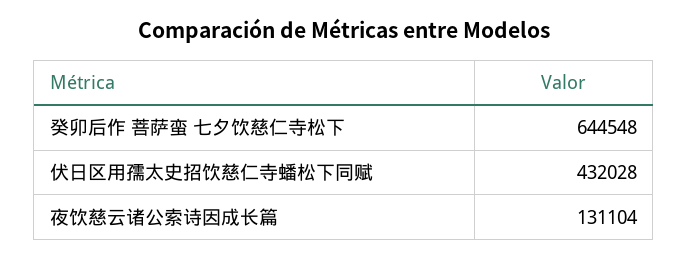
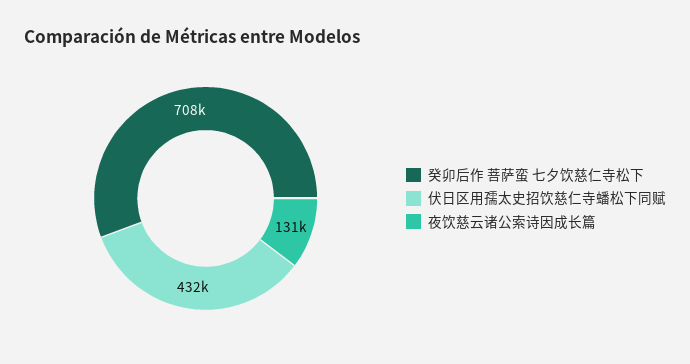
癸卯后作 菩萨蛮 七夕饮慈仁寺松下: 644548 -> 708000

